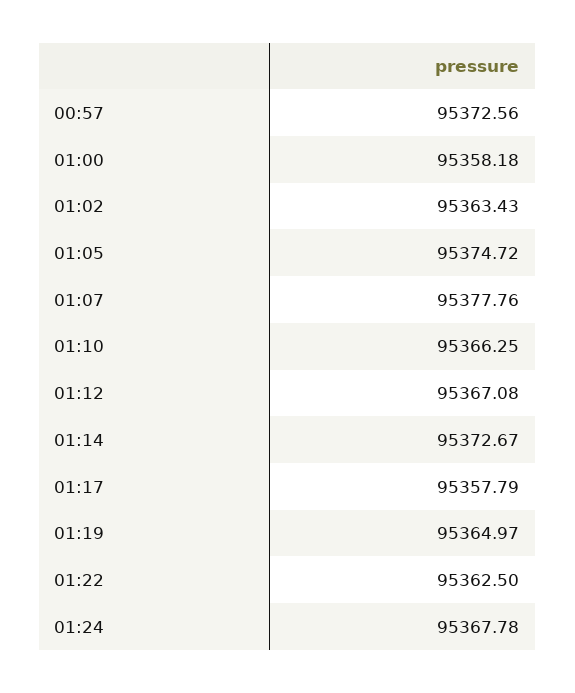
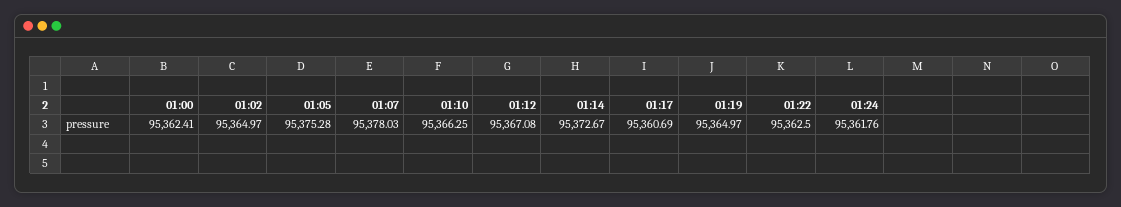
00:57: 95372.56 -> none
01:00: 95358.18 -> 95362.41
01:02: 95363.43 -> 95364.97
01:05: 95374.72 -> 95375.28
01:07: 95377.76 -> 95378.03
01:17: 95357.79 -> 95360.69
01:24: 95367.78 -> 95361.76

